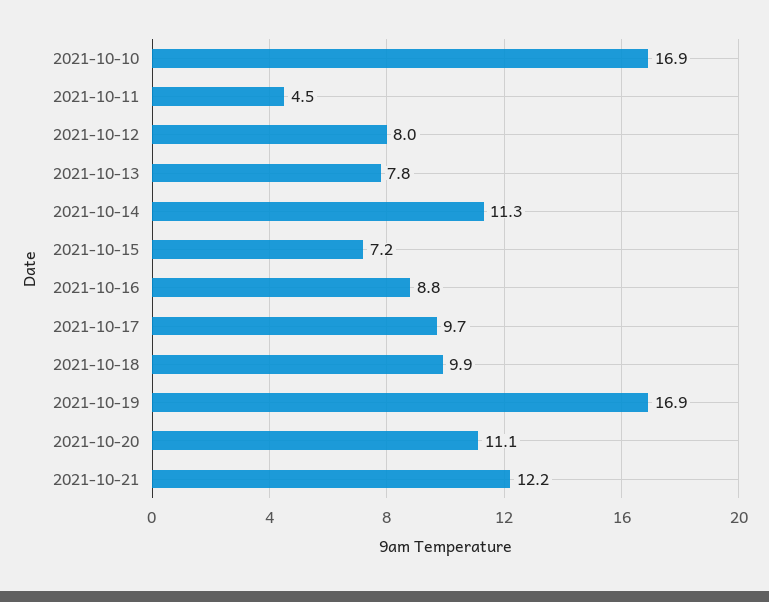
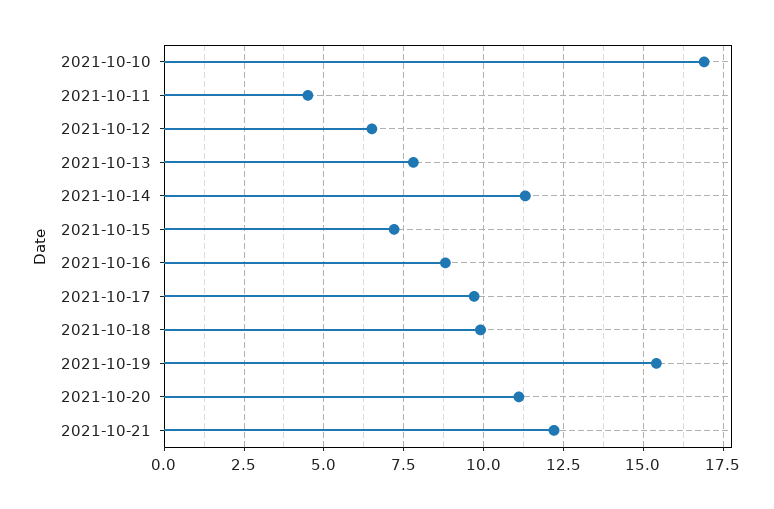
2021-10-12: 8 -> 6.5
2021-10-19: 16.9 -> 15.5

